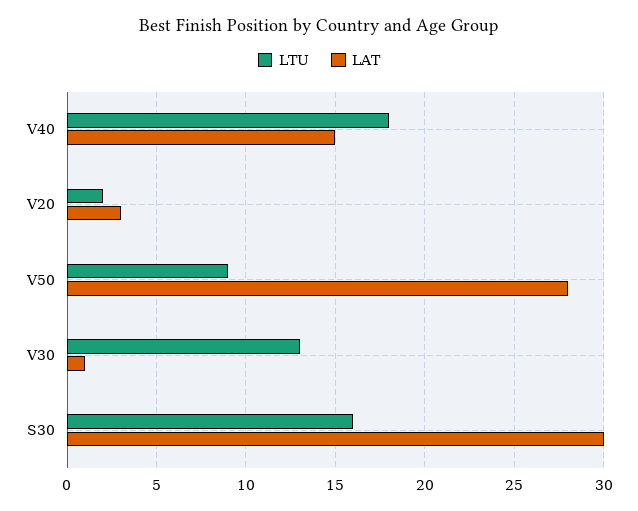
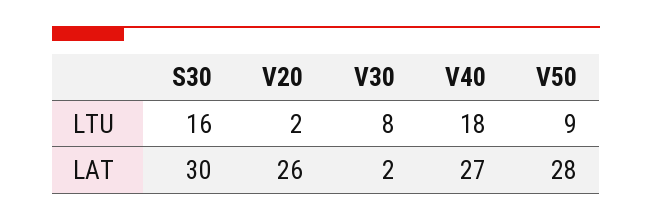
LAT, V40: 15 -> 27
LAT, V20: 3 -> 26
LTU, V30: 13 -> 8
LAT, V30: 1 -> 2

